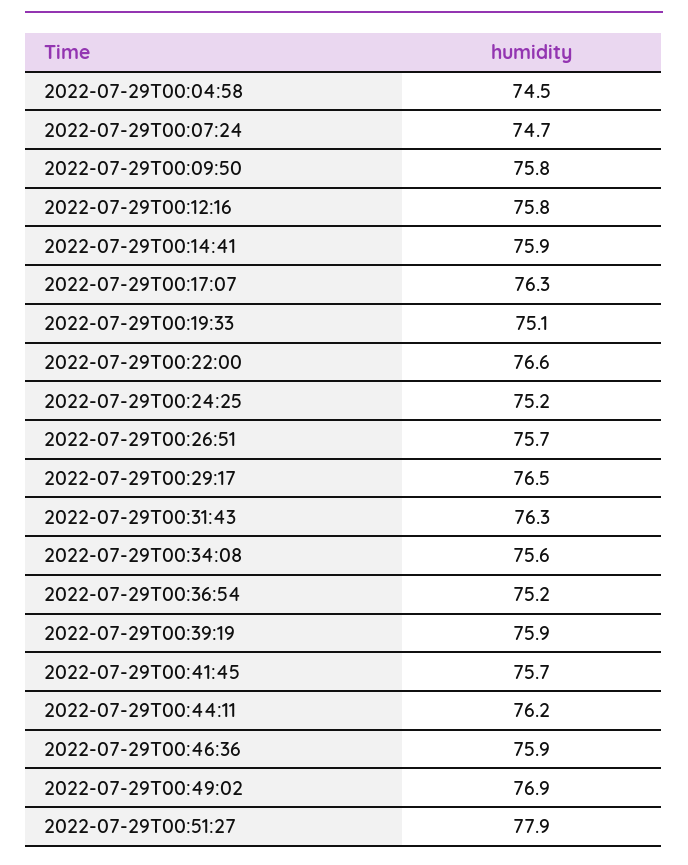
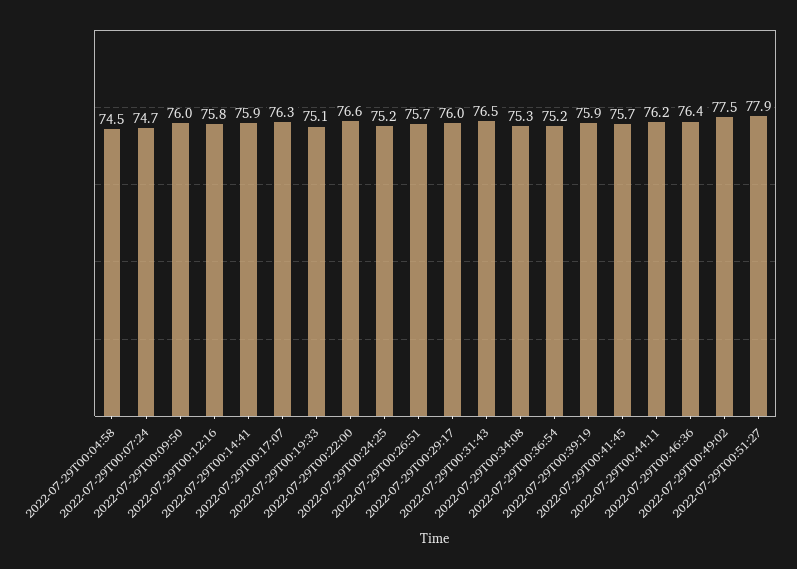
2022-07-29T00:09:50: 75.8 -> 76
2022-07-29T00:29:17: 76.5 -> 76
2022-07-29T00:31:43: 76.3 -> 76.5
2022-07-29T00:34:08: 75.6 -> 75.3
2022-07-29T00:46:36: 75.9 -> 76.4
2022-07-29T00:49:02: 76.9 -> 77.5

